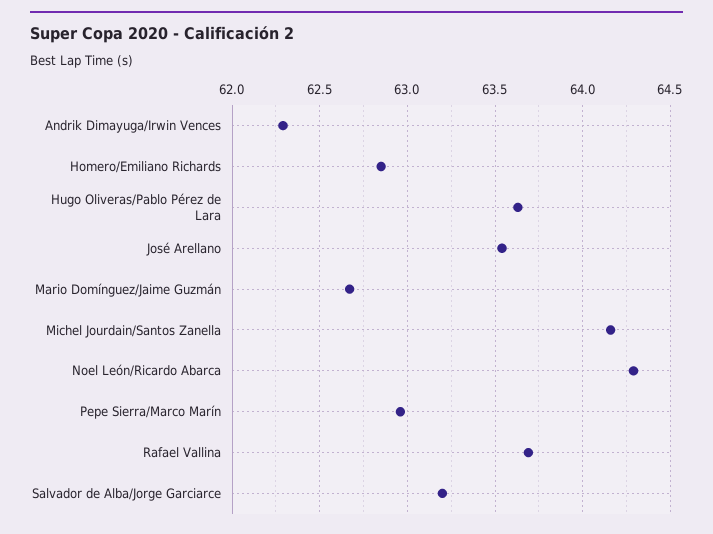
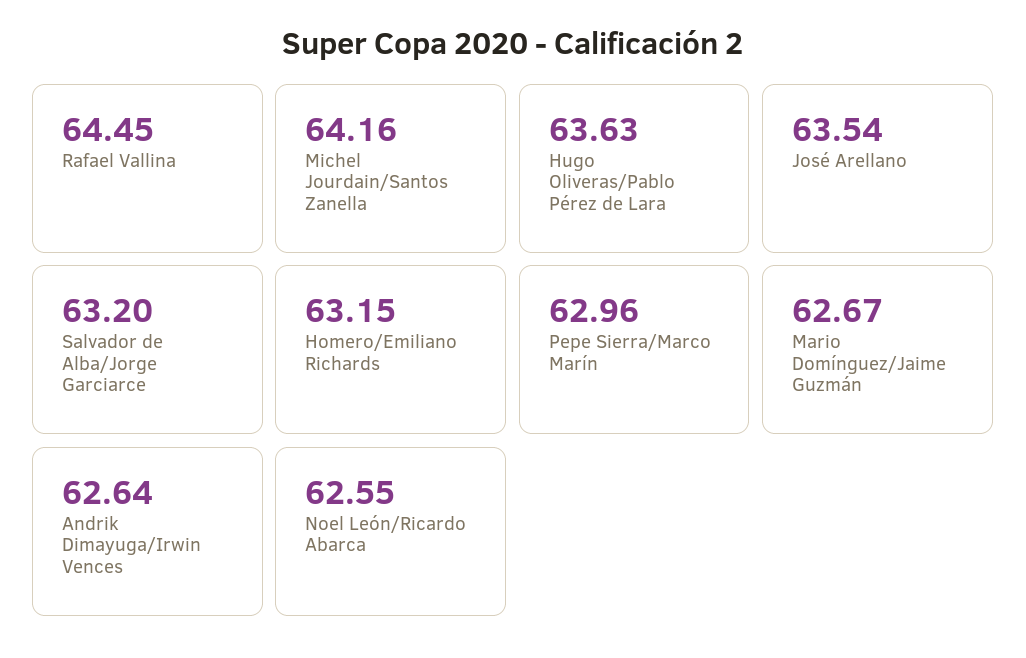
Andrik Dimayuga/Irwin Vences: 62.3 -> 62.64
Homero/Emiliano Richards: 62.85 -> 63.15
Noel León/Ricardo Abarca: 64.3 -> 62.55
Rafael Vallina: 63.7 -> 64.45

